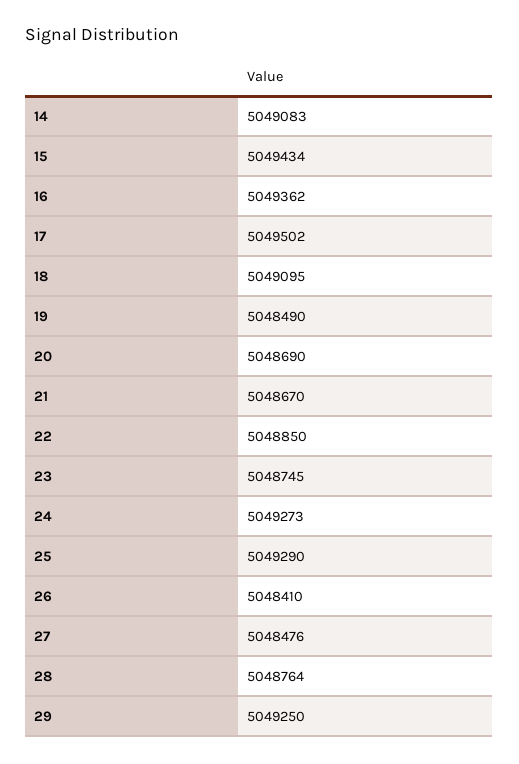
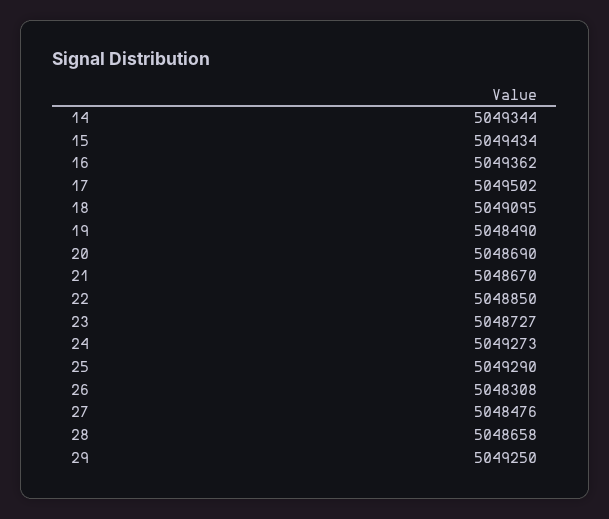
14: 5049083 -> 5049344
23: 5048745 -> 5048727
26: 5048410 -> 5048308
28: 5048764 -> 5048658

